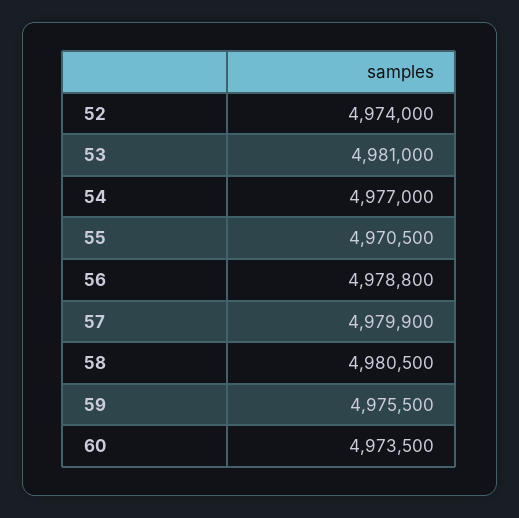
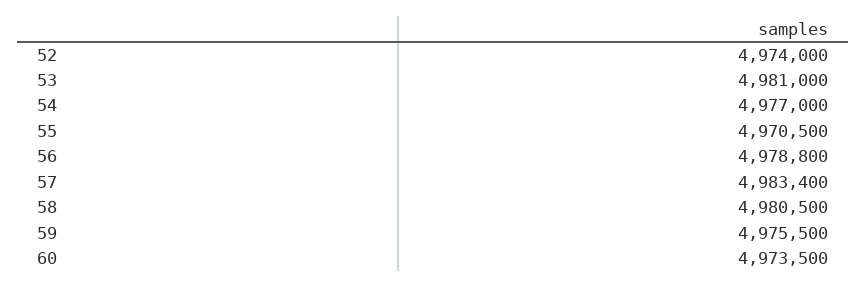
57: 4979900 -> 4983400

